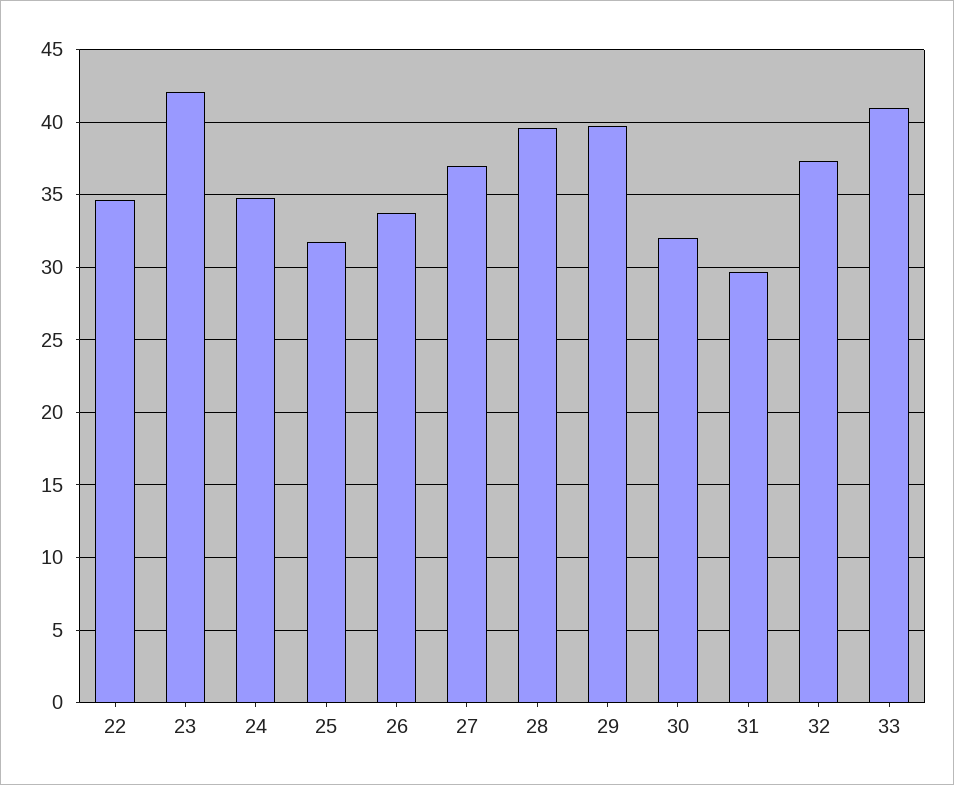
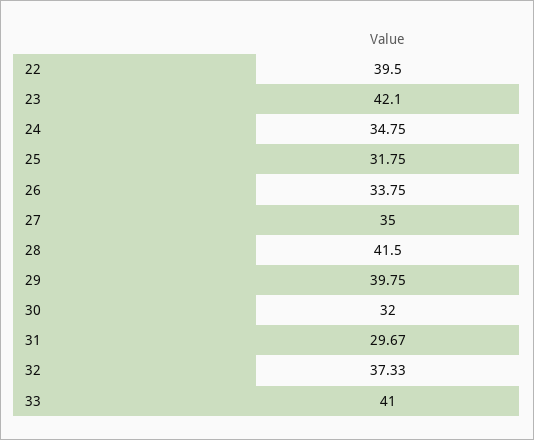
22: 34.5 -> 39.5
27: 37 -> 35
28: 39.5 -> 41.5

